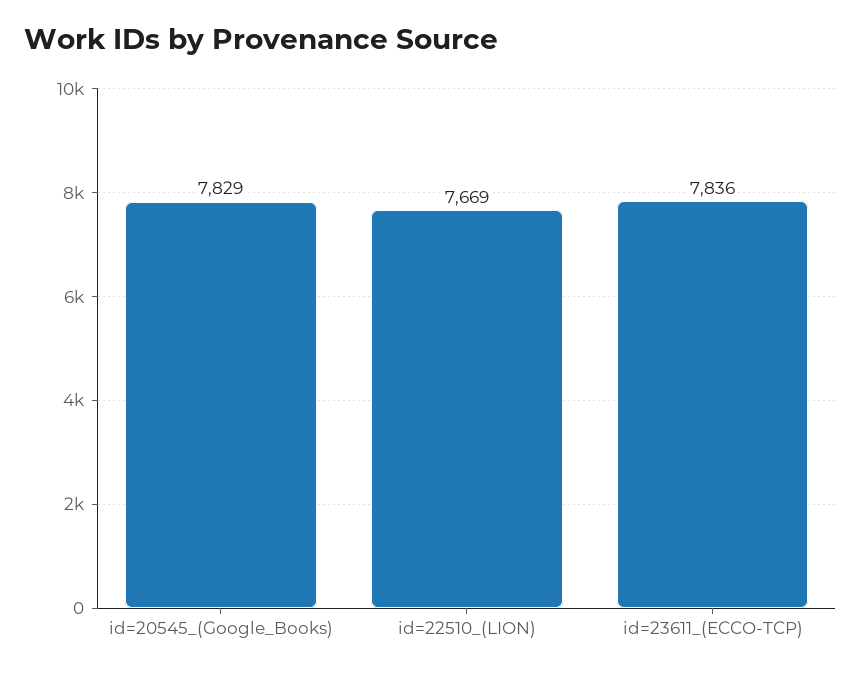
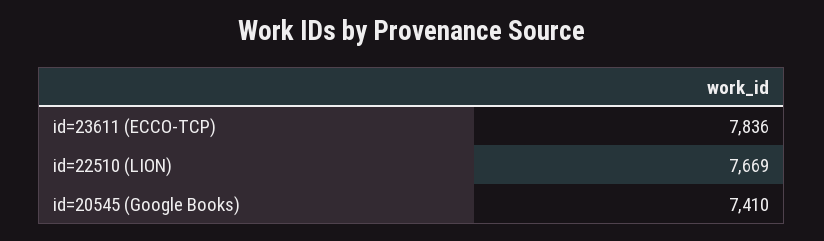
id=20545_(Google_Books): 7829 -> 7410

